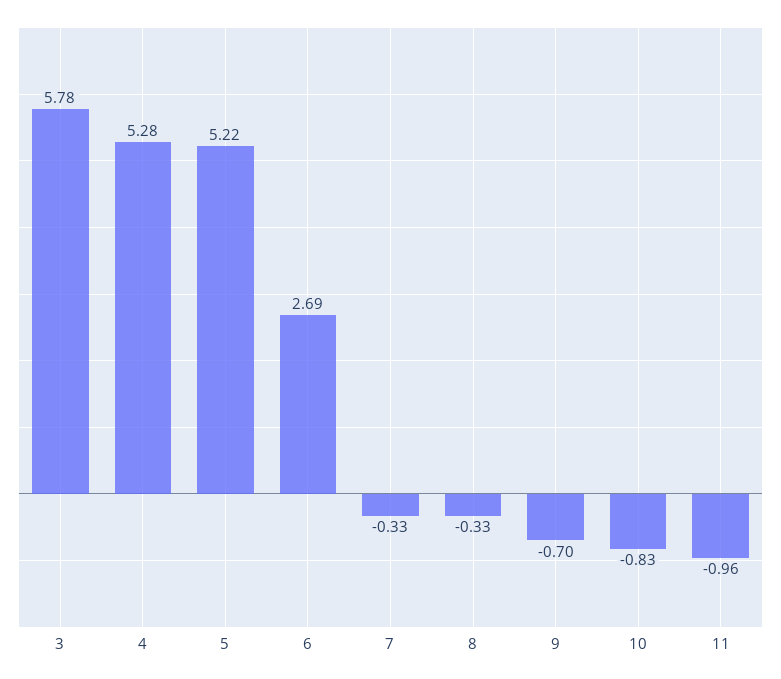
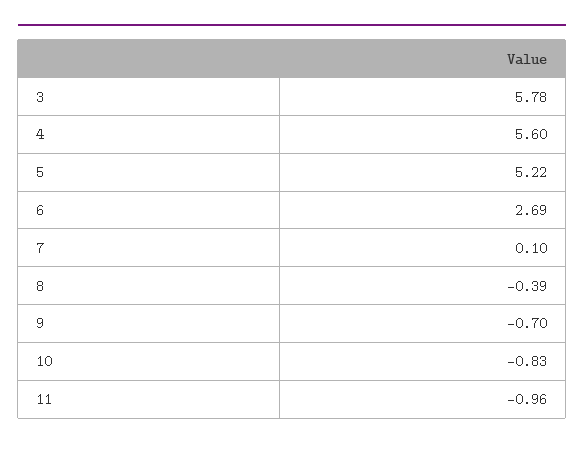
4: 5.28 -> 5.6
7: -0.33 -> 0.1
8: -0.33 -> -0.39

